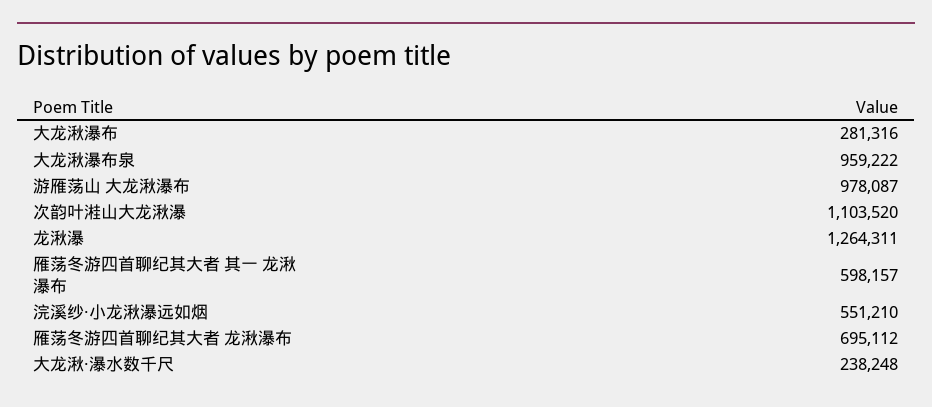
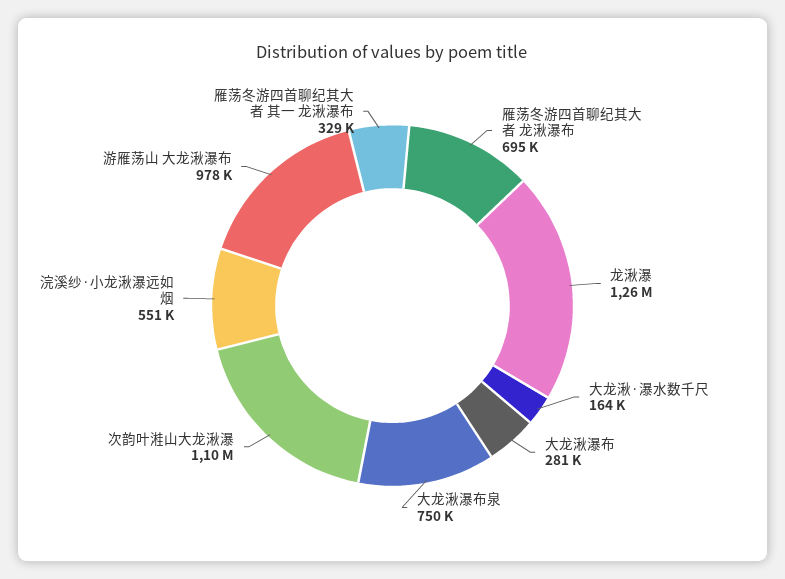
大龙湫瀑布泉: 959222 -> 750000
雁荡冬游四首聊纪其大者 其一 龙湫瀑布: 598157 -> 329000
大龙湫·瀑水数千尺: 238248 -> 164000

